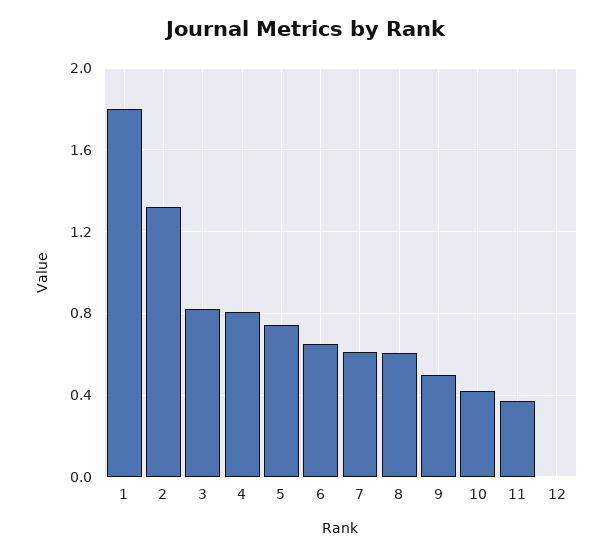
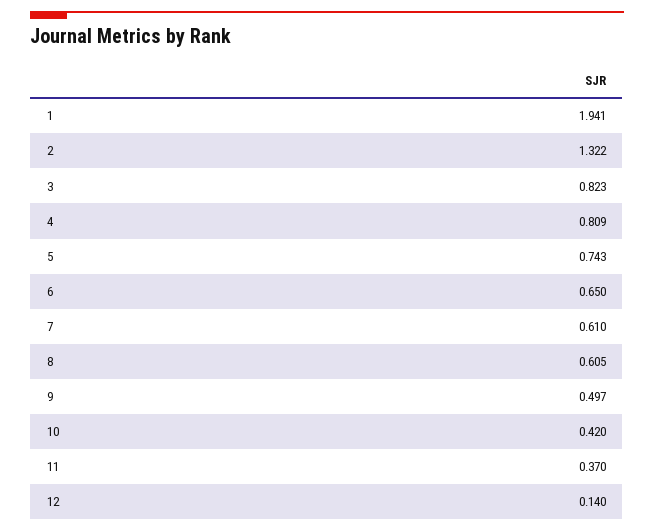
1: 1.8 -> 1.941
12: 0 -> 0.14

